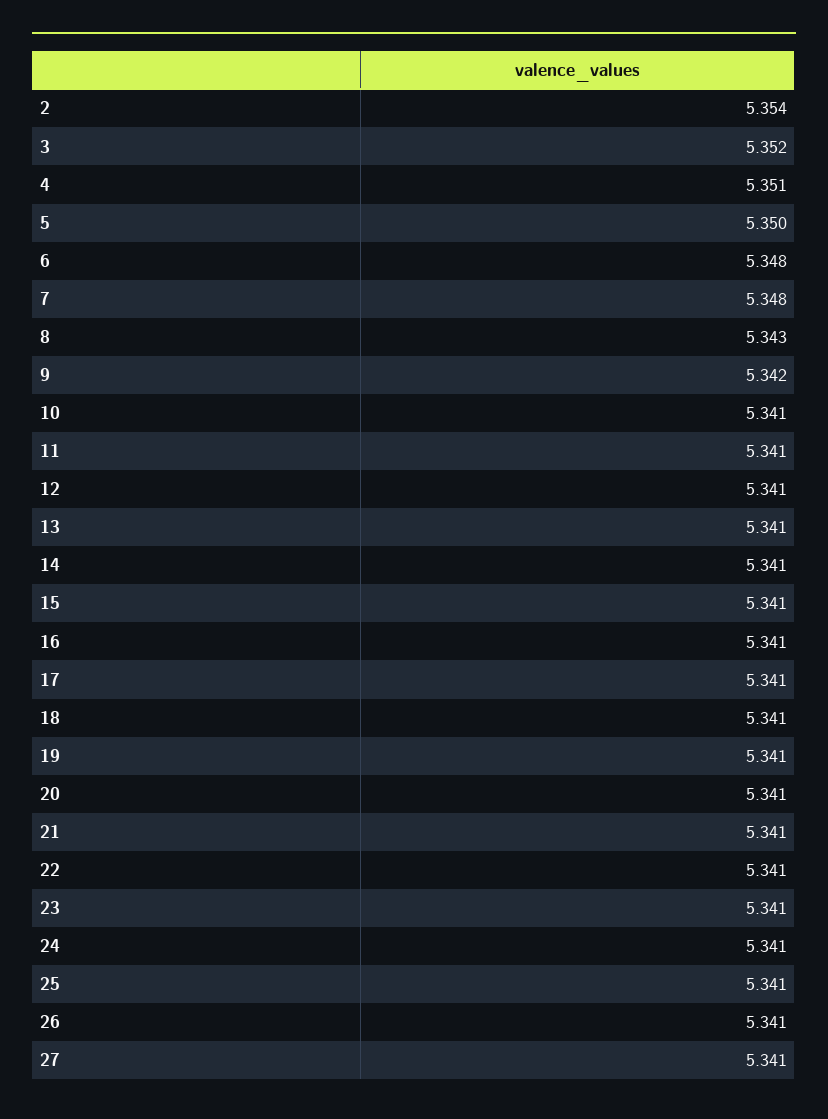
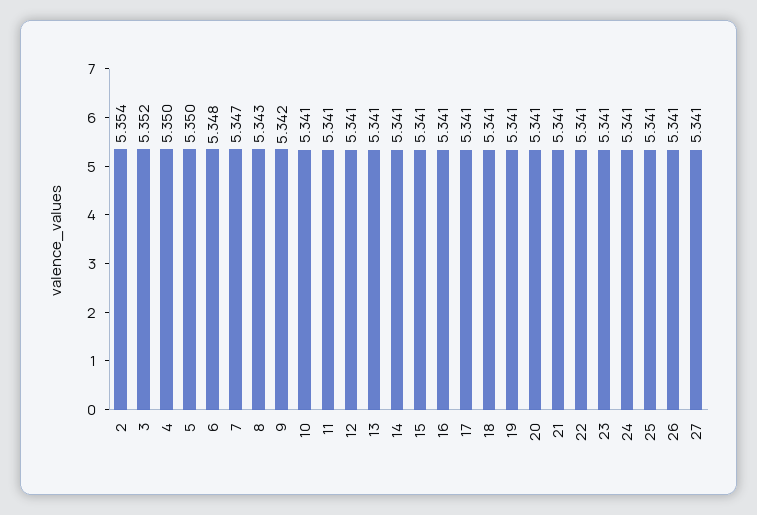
4: 5.351 -> 5.35
7: 5.348 -> 5.347

